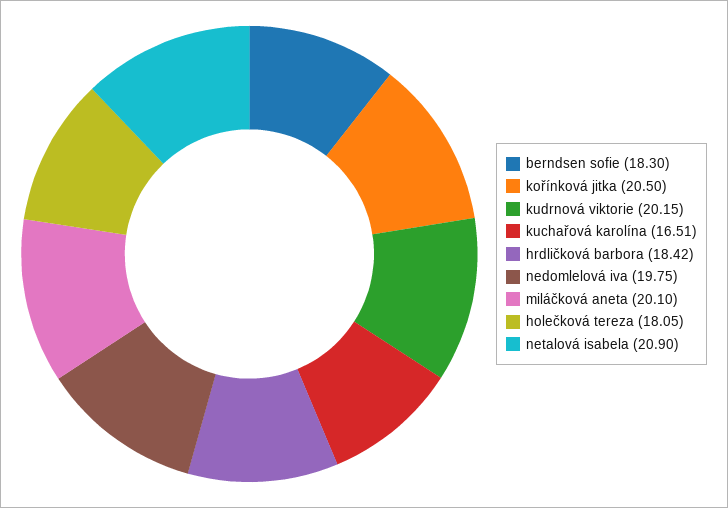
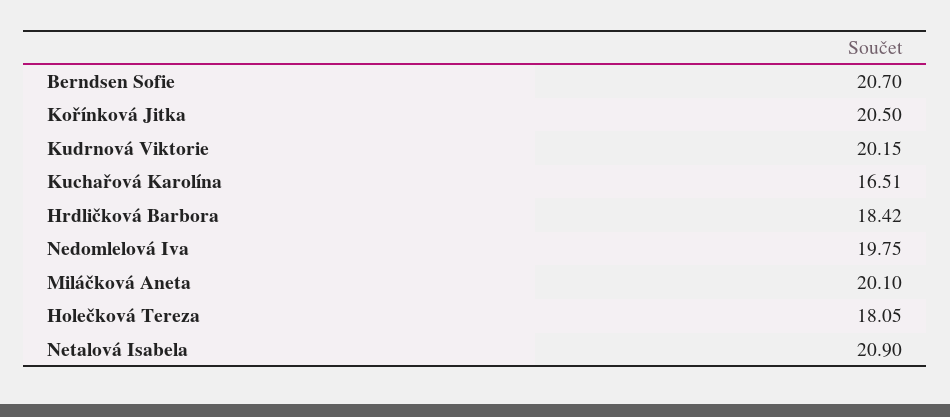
berndsen sofie: 18.3 -> 20.7

